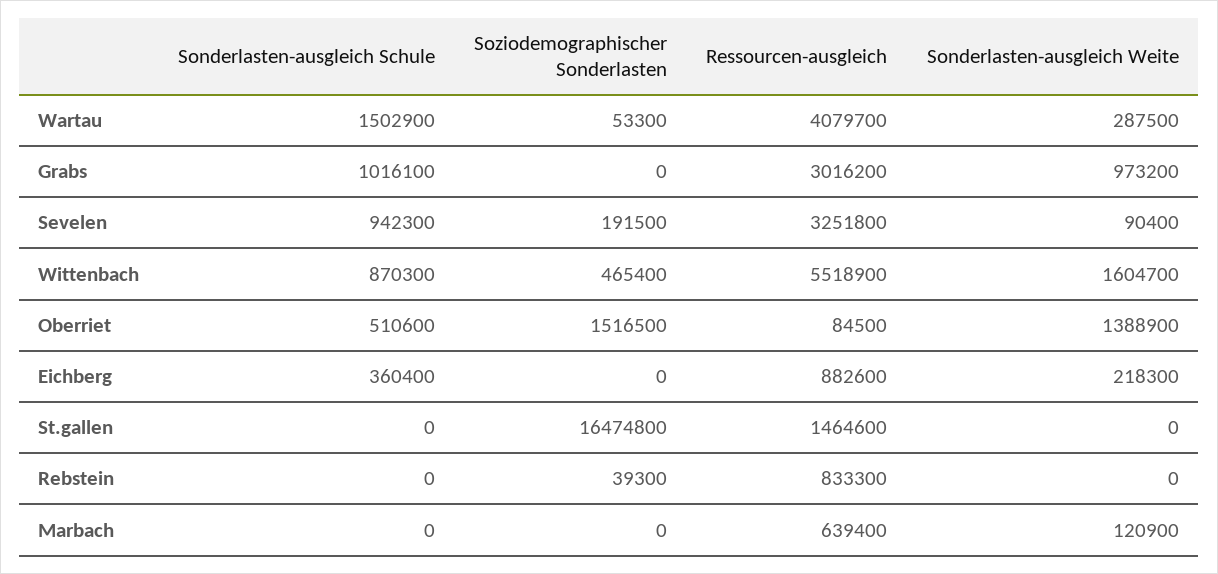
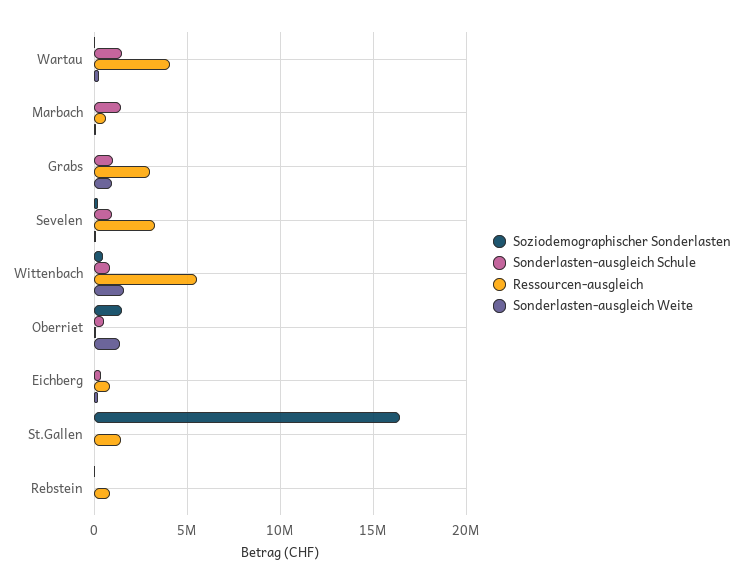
Sonderlasten-ausgleich Schule, Marbach: 0 -> 1500000

